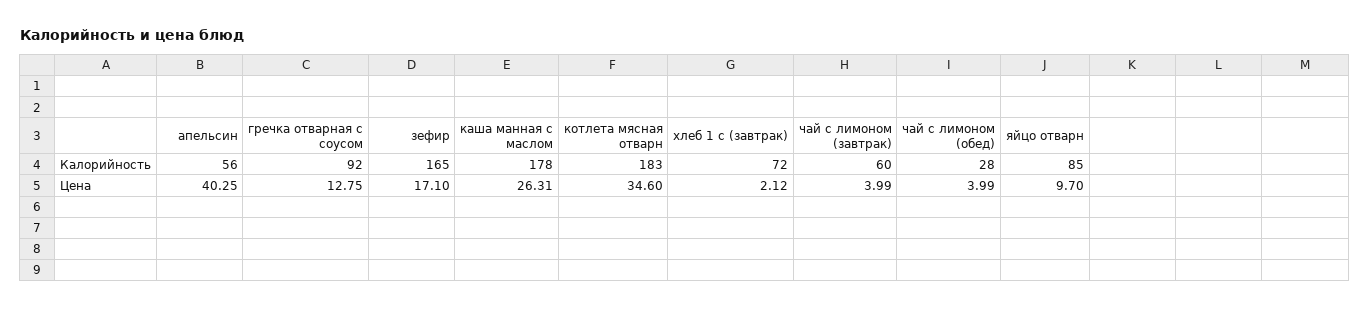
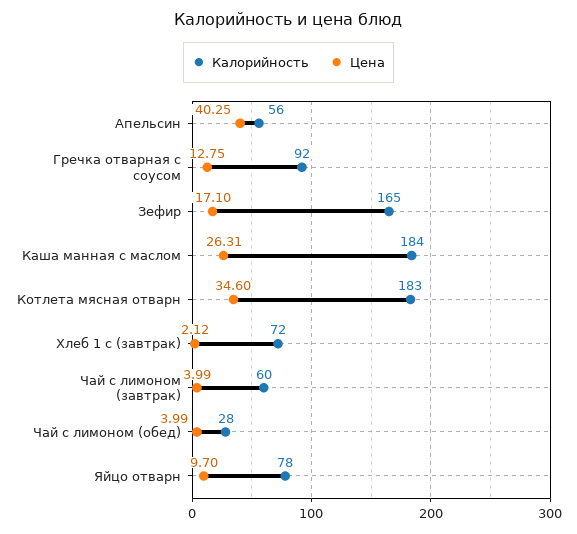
Калорийность, каша манная с маслом: 178 -> 184
Калорийность, яйцо отварн: 85 -> 78

